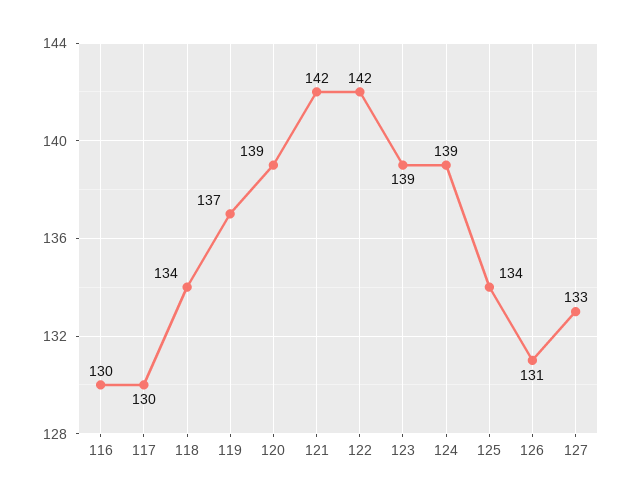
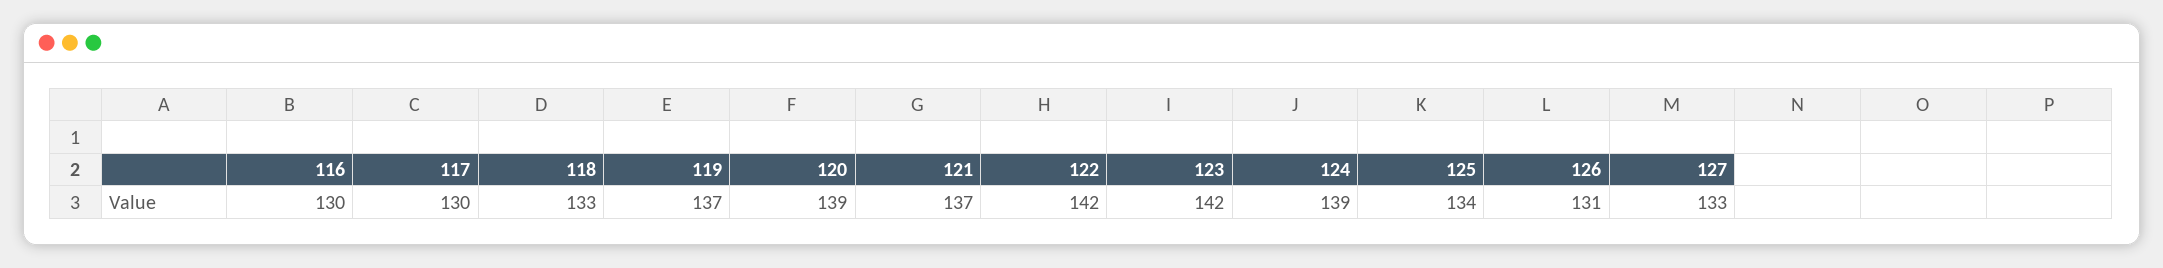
118: 134 -> 133
121: 142 -> 137
123: 139 -> 142

